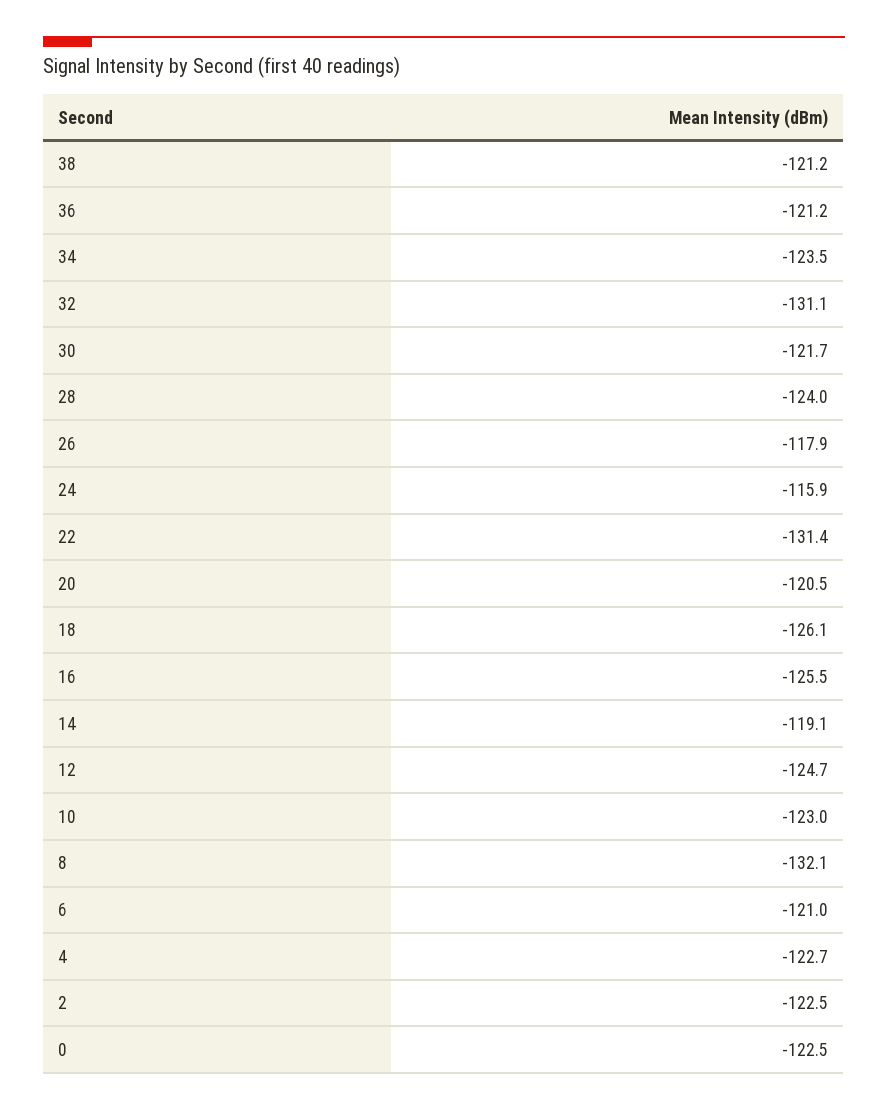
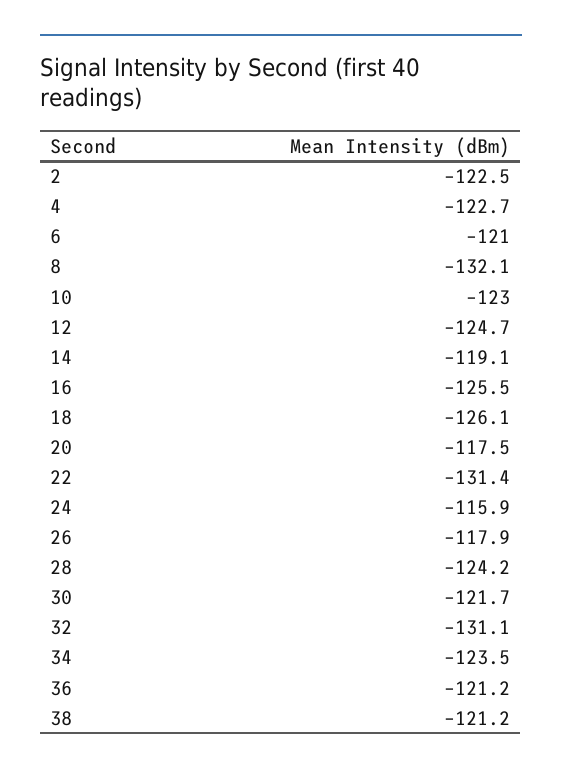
28: -124 -> -124.2
20: -120.5 -> -117.5
0: -122.5 -> none

